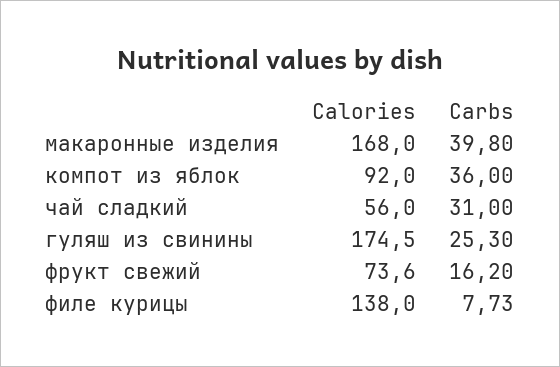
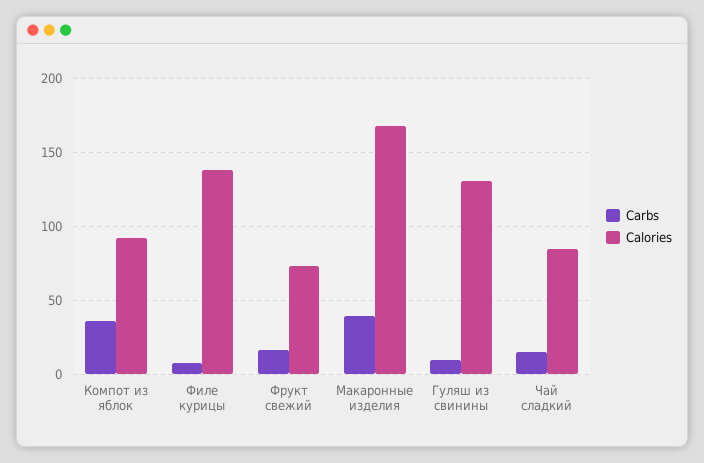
Calories, чай сладкий: 56 -> 85
Carbs, чай сладкий: 31 -> 15
Calories, гуляш из свинины: 174.5 -> 130
Carbs, гуляш из свинины: 25.3 -> 10

